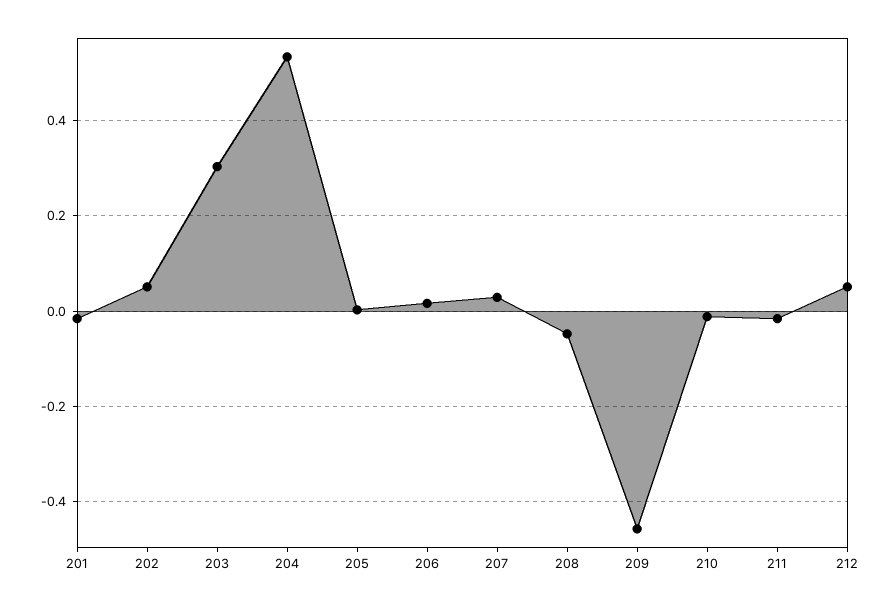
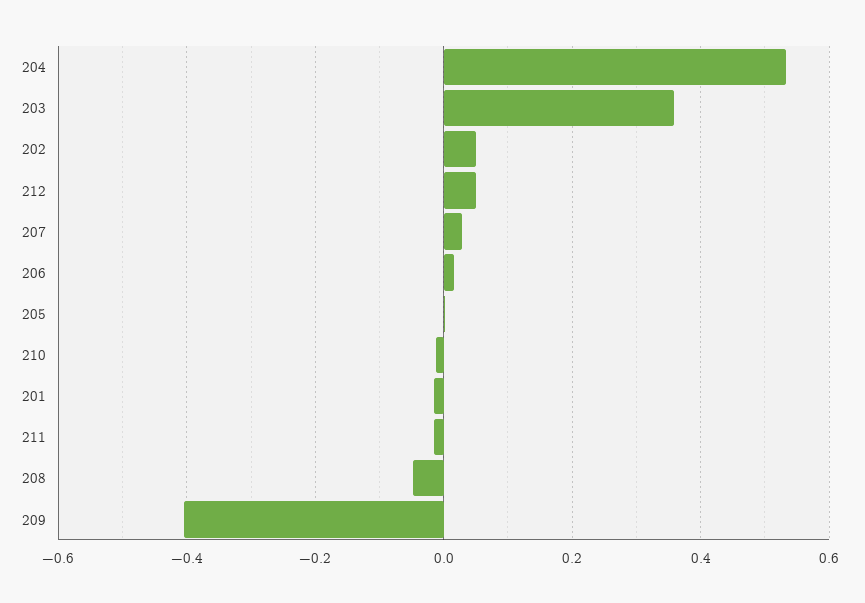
203: 0.3 -> 0.36
209: -0.46 -> -0.4

